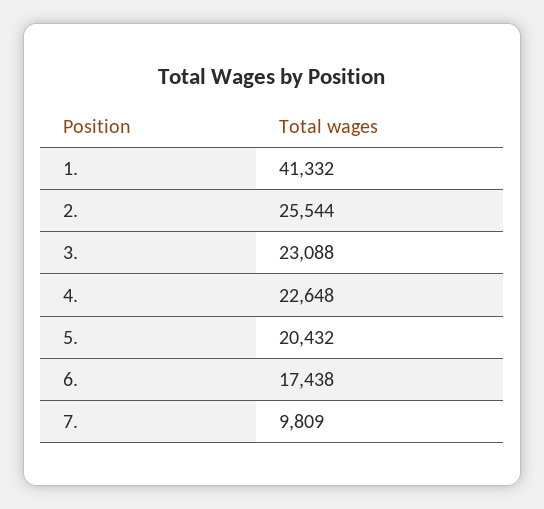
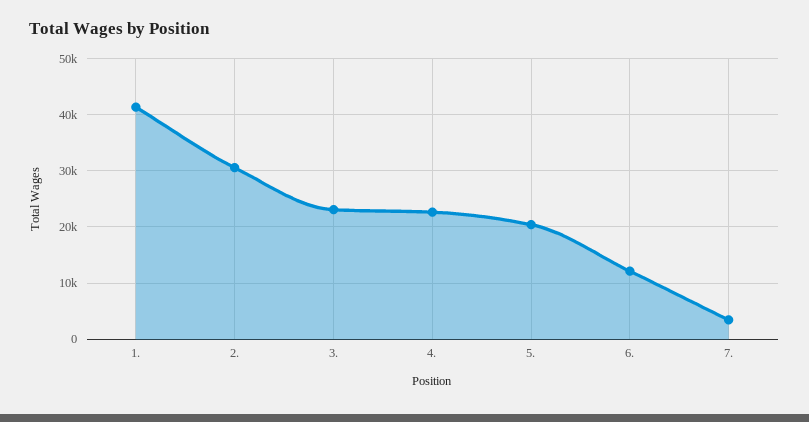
2.: 25544 -> 30000
6.: 17438 -> 12000
7.: 9809 -> 4000

